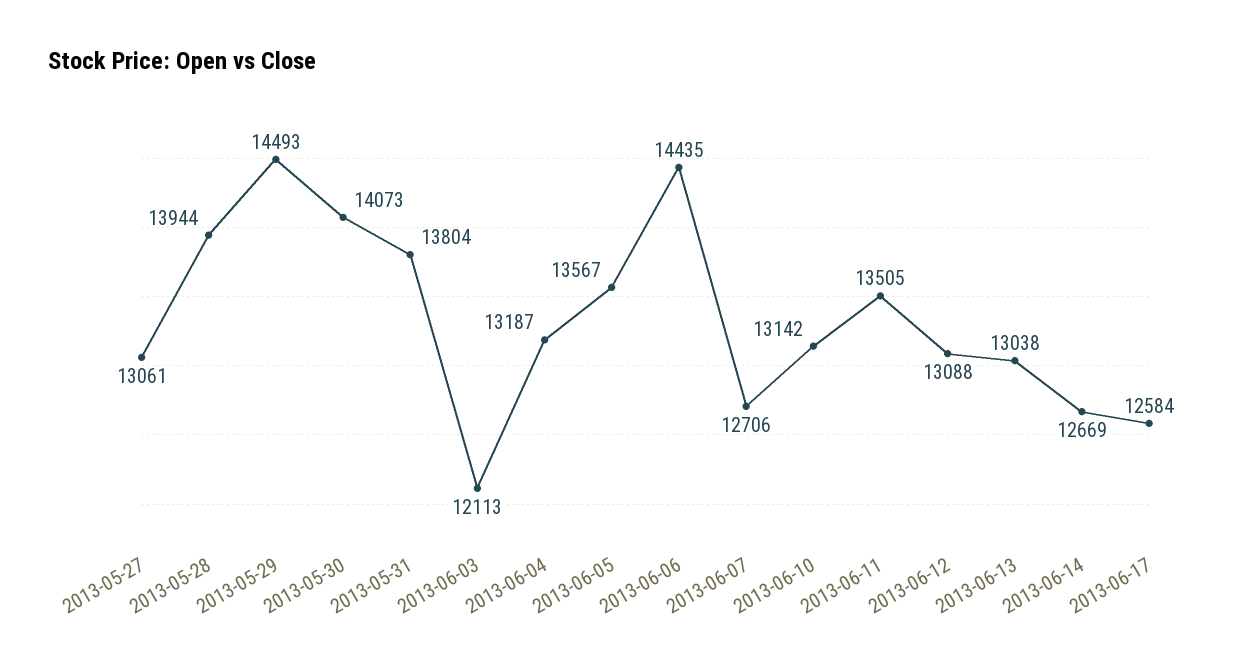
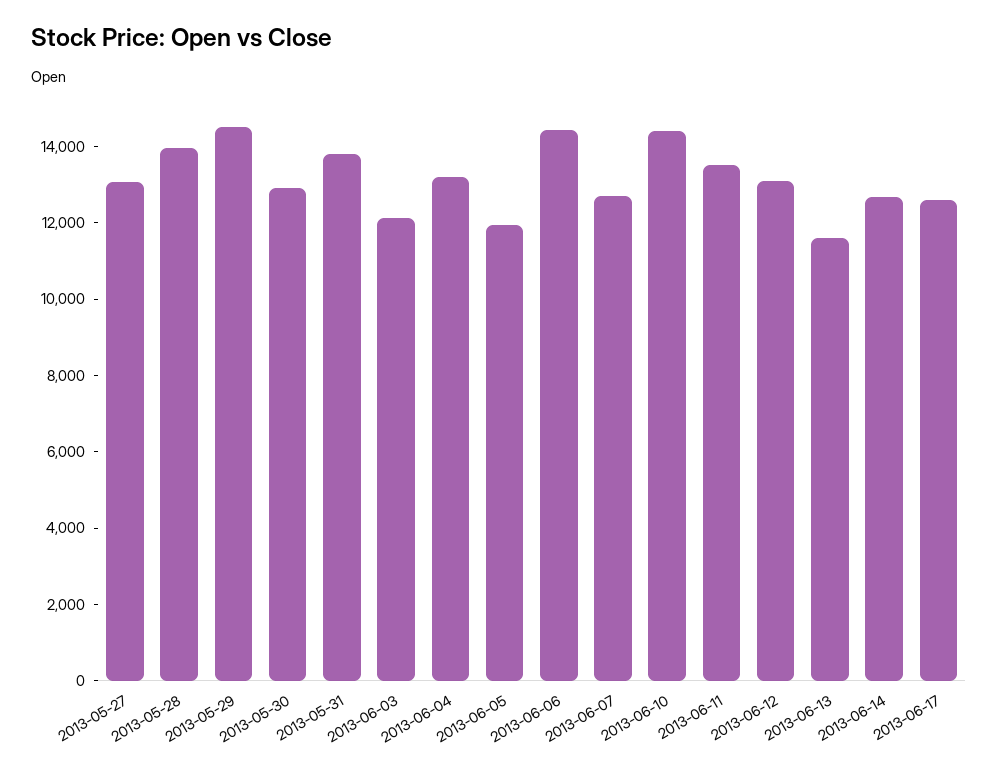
2013-05-30: 14073 -> 13000
2013-06-05: 13567 -> 12000
2013-06-10: 13142 -> 14500
2013-06-13: 13038 -> 11500

